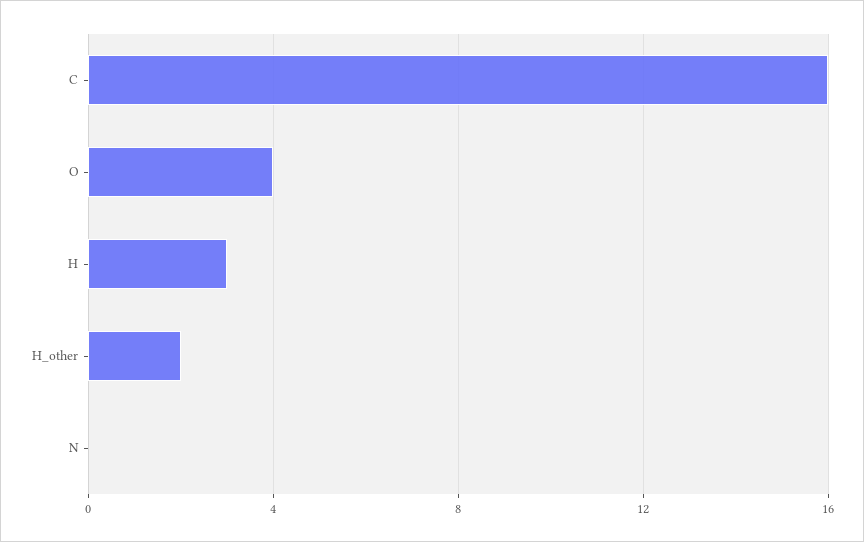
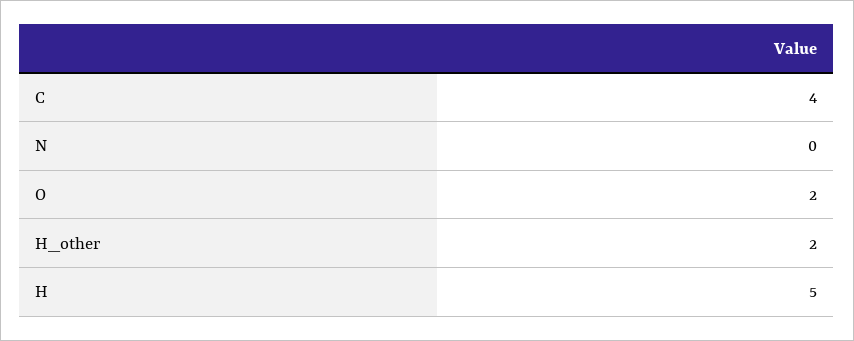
C: 16 -> 4
O: 4 -> 2
H: 3 -> 5

